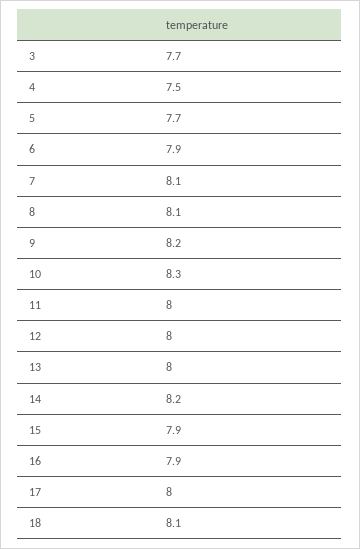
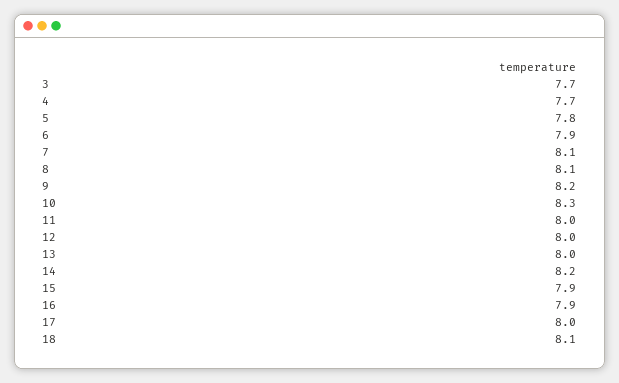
4: 7.5 -> 7.7
5: 7.7 -> 7.8

